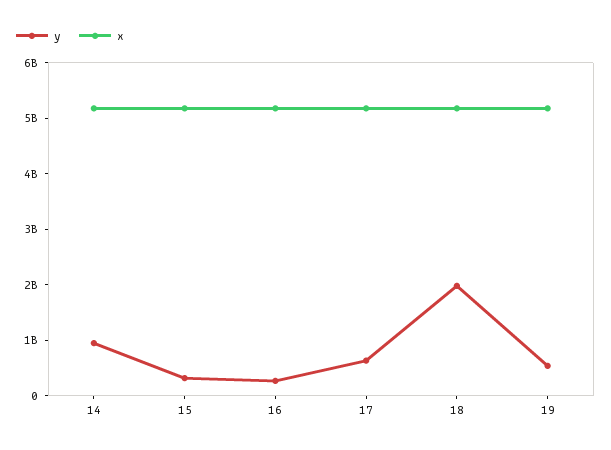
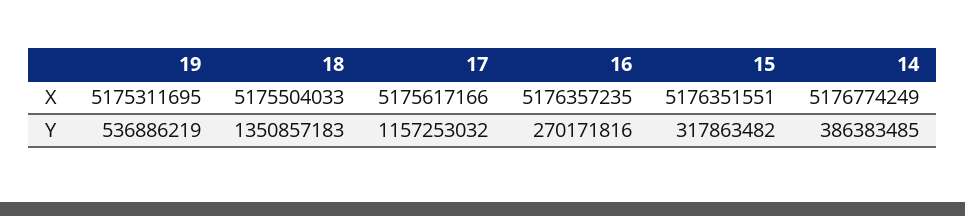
y, 14: 1000000000 -> 386383485
y, 17: 600000000 -> 1157253032
y, 18: 2000000000 -> 1350857183

